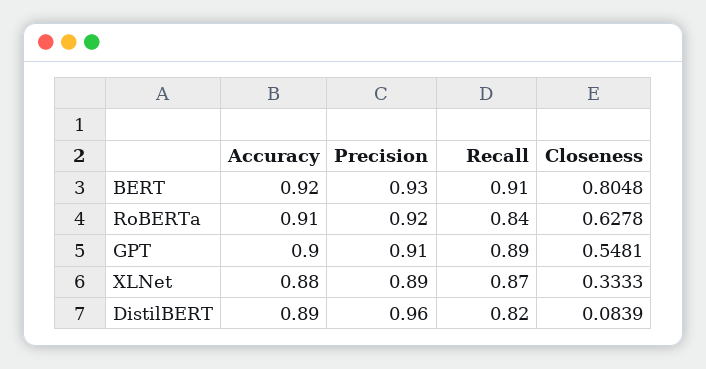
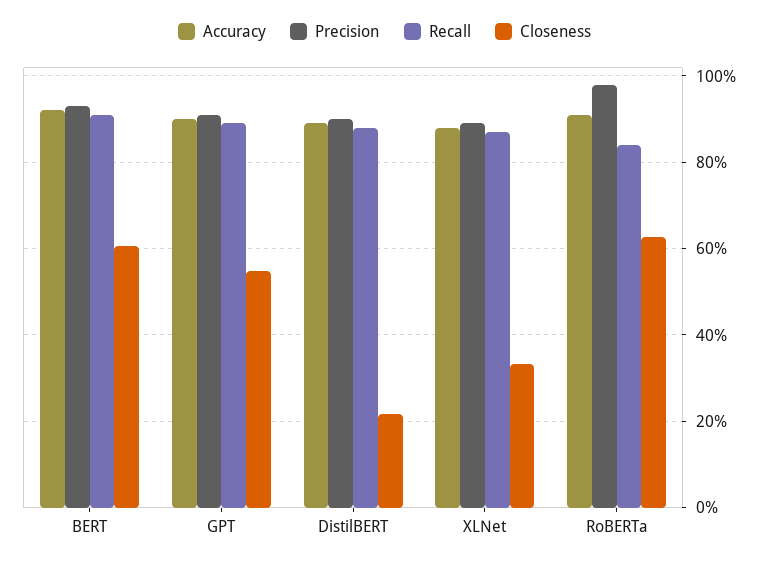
Closeness, BERT: 0.8048 -> 0.6
Precision, RoBERTa: 0.92 -> 0.98
Precision, DistilBERT: 0.96 -> 0.9
Recall, DistilBERT: 0.82 -> 0.88
Closeness, DistilBERT: 0.0839 -> 0.22

